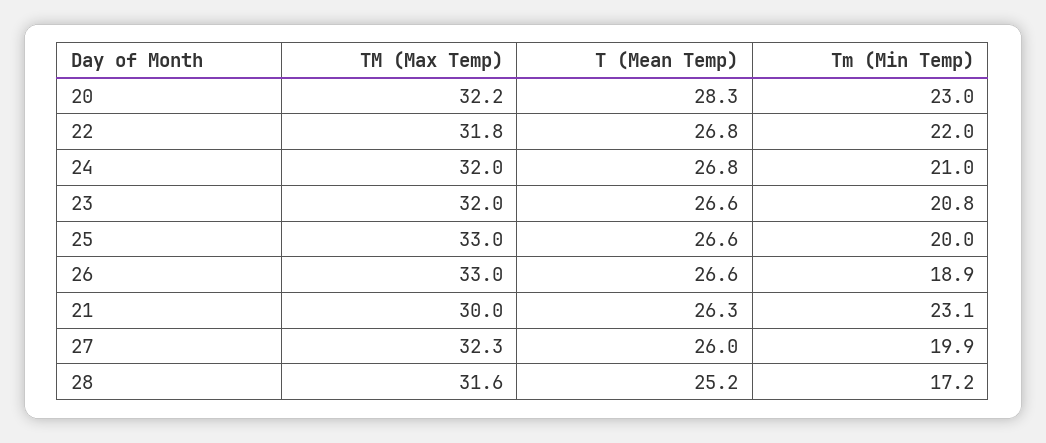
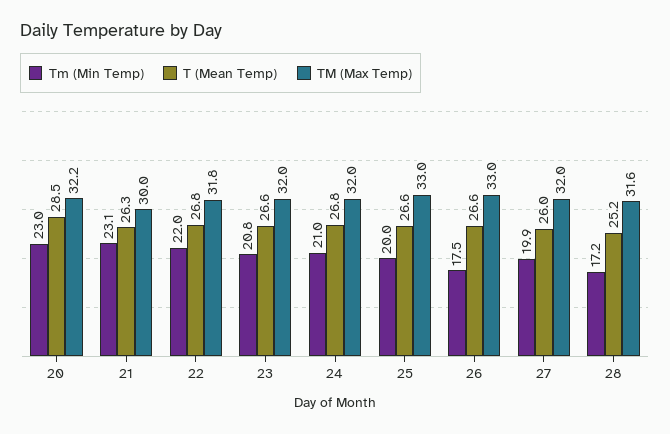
T (Mean Temp), 20: 28.3 -> 28.5
Tm (Min Temp), 26: 18.9 -> 17.5
TM (Max Temp), 27: 32.3 -> 32

